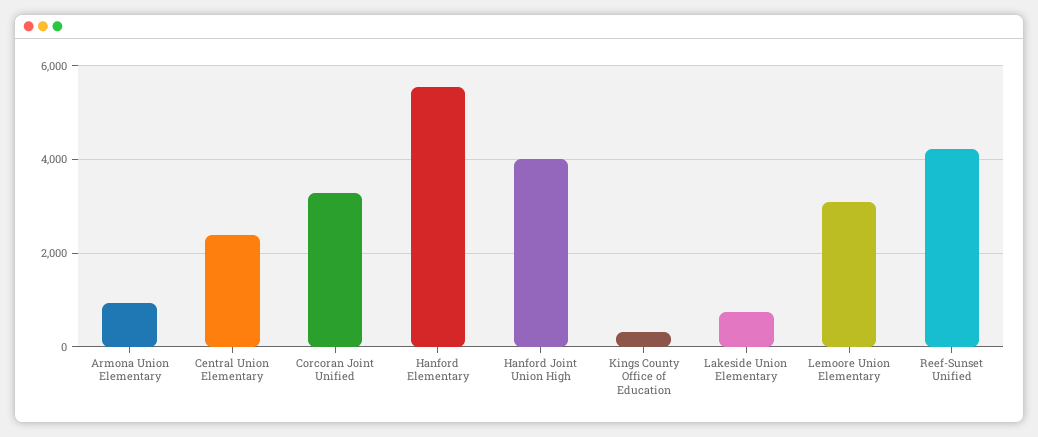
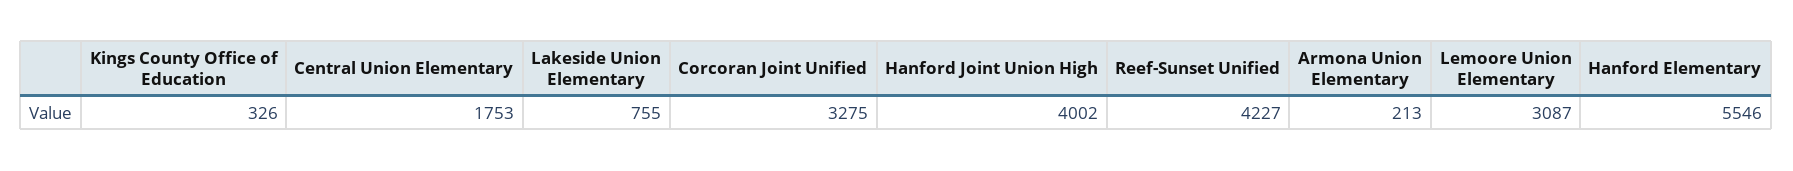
Armona Union Elementary: 1000 -> 213
Central Union Elementary: 2400 -> 1753

